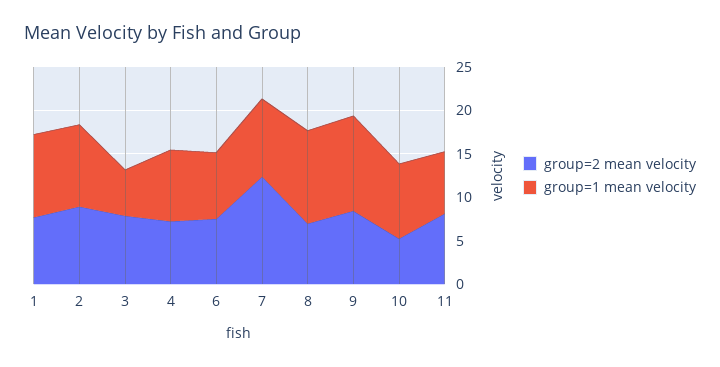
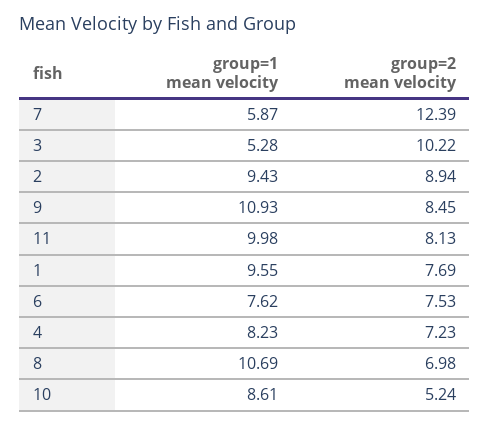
group=2 mean velocity, 3: 8 -> 10.22
group=1 mean velocity, 7: 9 -> 5.87
group=1 mean velocity, 11: 7 -> 9.98

